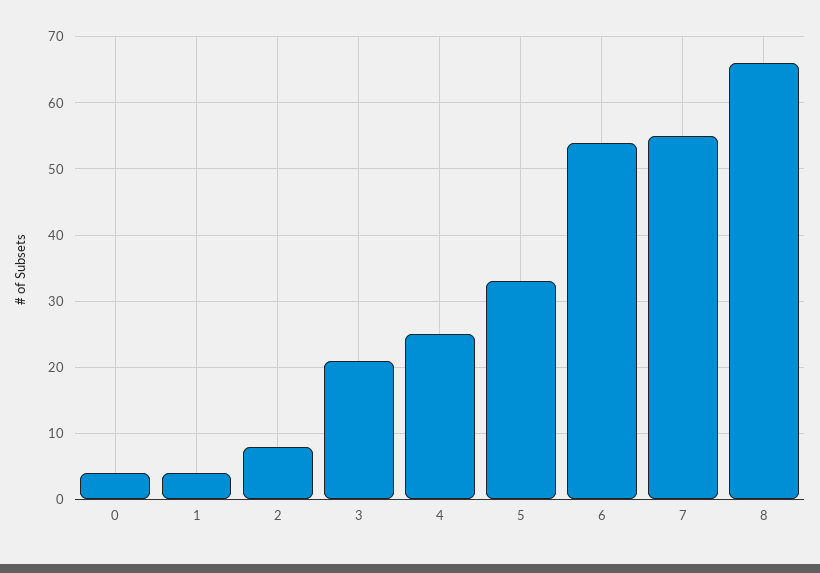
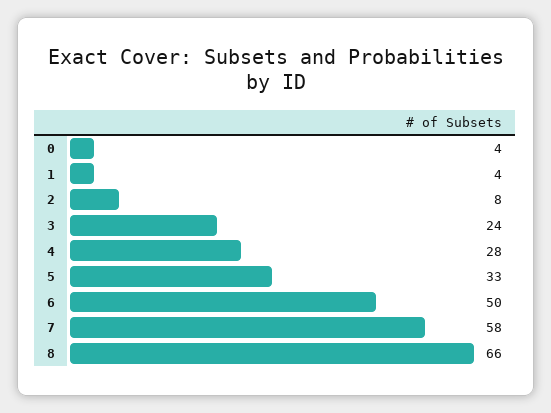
3: 21 -> 24
4: 25 -> 28
6: 54 -> 50
7: 55 -> 58

